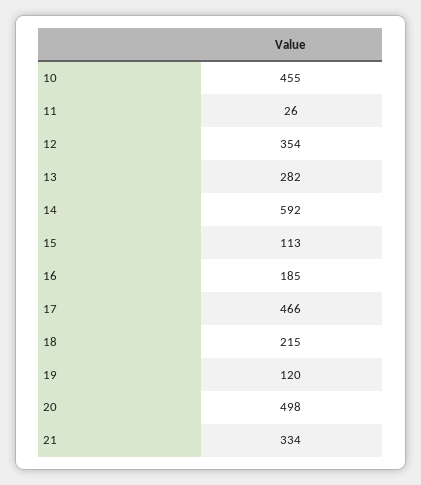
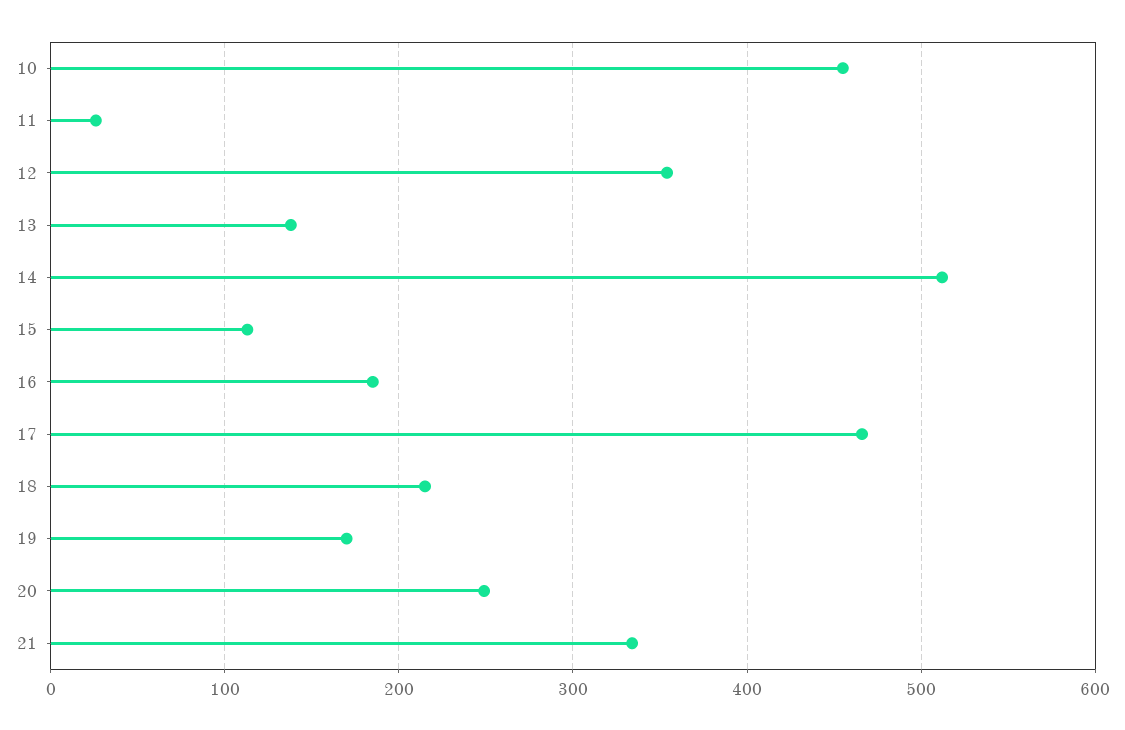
13: 282 -> 140
14: 592 -> 510
19: 120 -> 170
20: 498 -> 250

